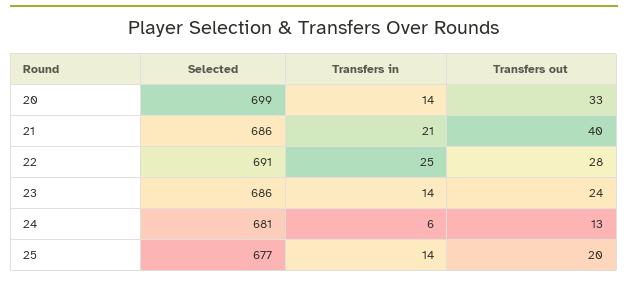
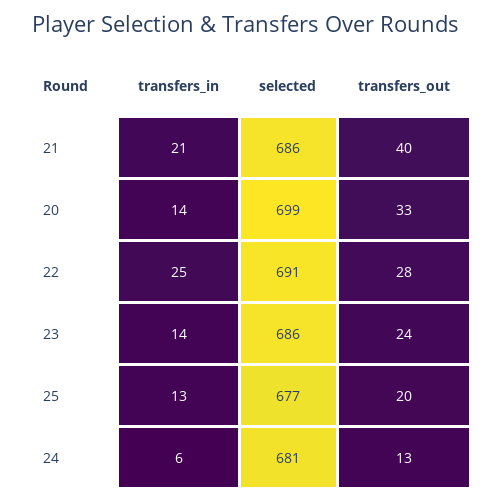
Transfers in, 25: 14 -> 13

